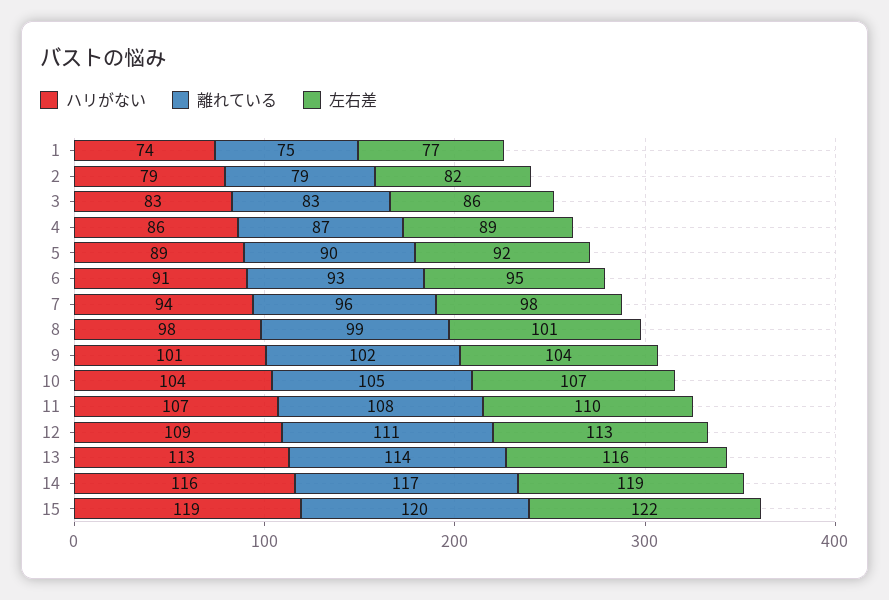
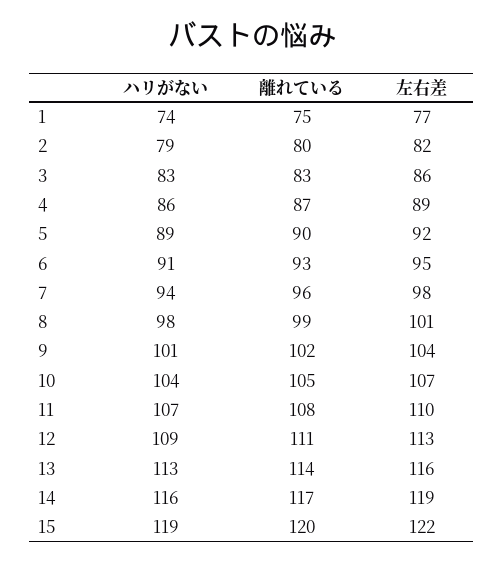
離れている, 2: 79 -> 80

